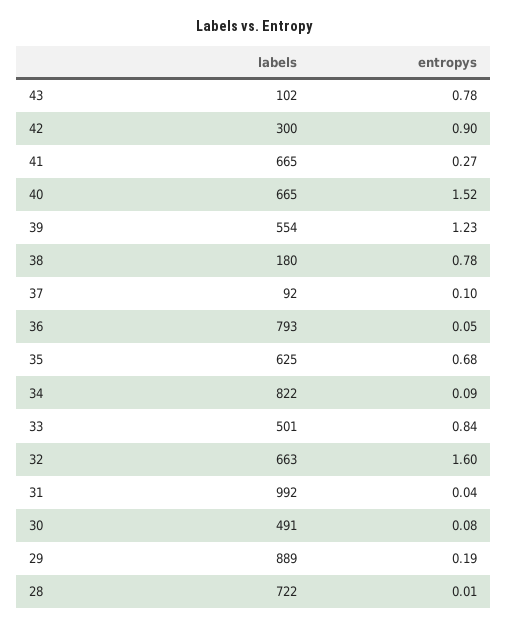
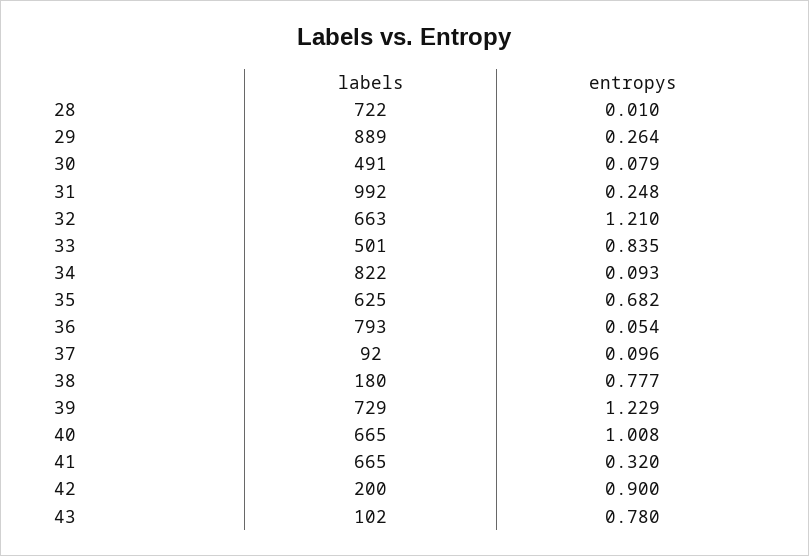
labels, 42: 300 -> 200
entropys, 41: 0.27 -> 0.32
entropys, 40: 1.52 -> 1.008
labels, 39: 554 -> 729
entropys, 32: 1.6 -> 1.21
entropys, 31: 0.04 -> 0.248
entropys, 29: 0.19 -> 0.264

